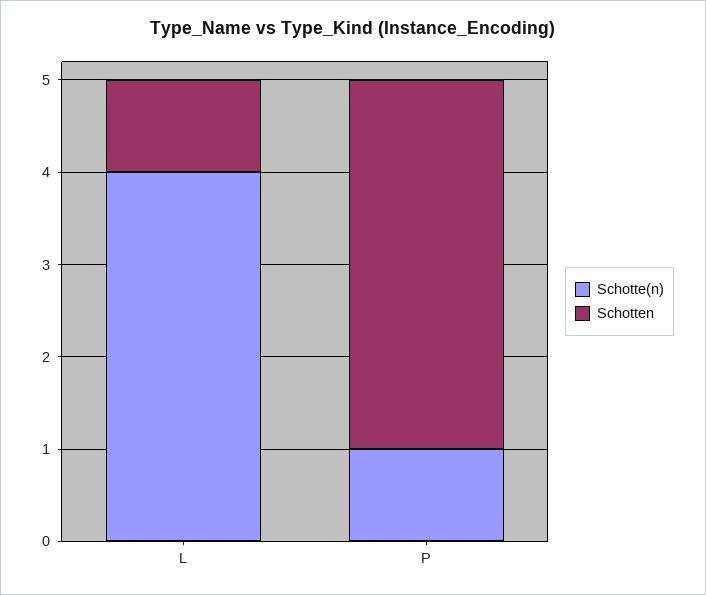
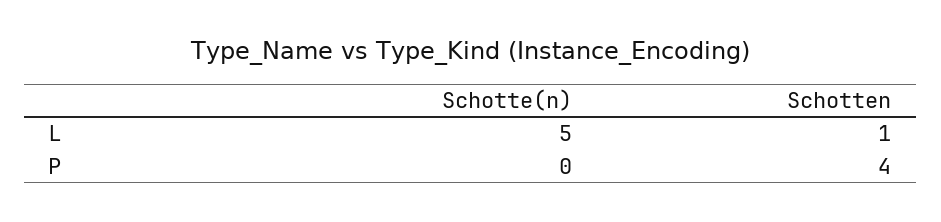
Schotte(n), L: 4 -> 5
Schotte(n), P: 1 -> 0

